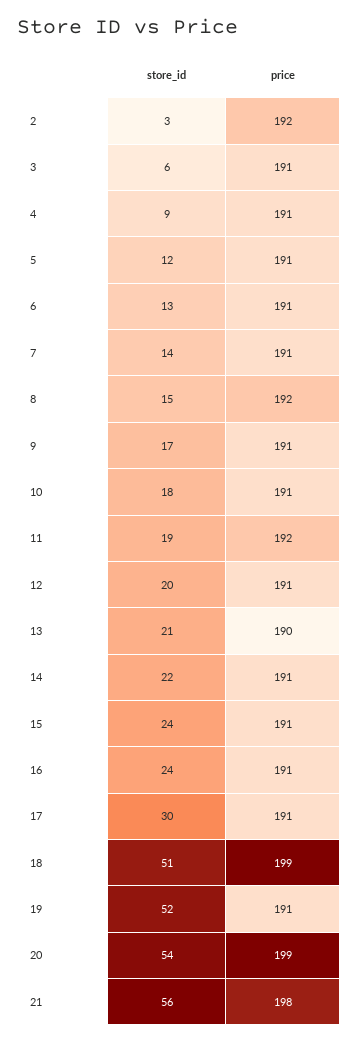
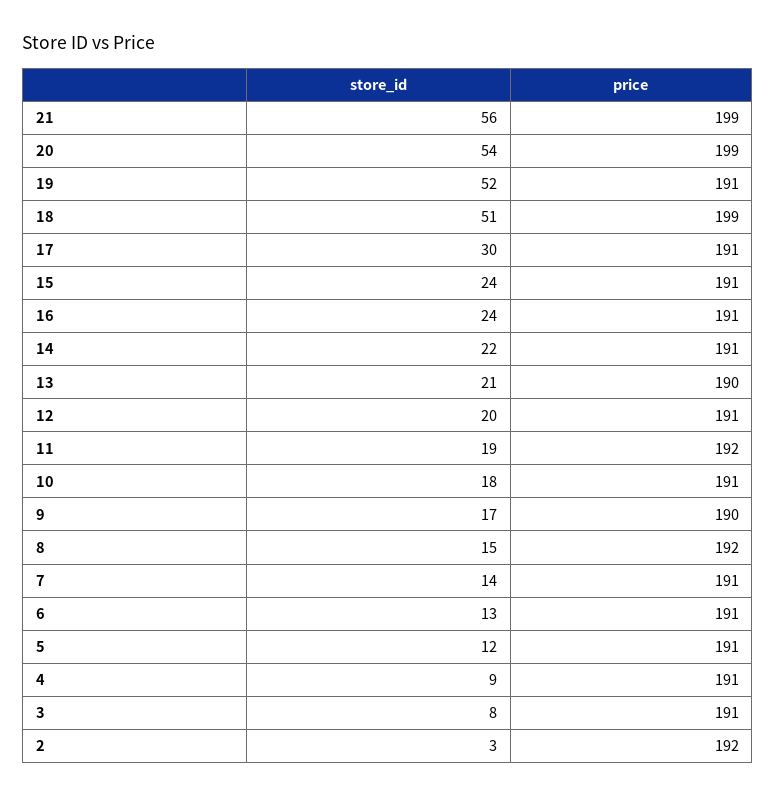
store_id, 3: 6 -> 8
price, 9: 191 -> 190
price, 21: 198 -> 199

